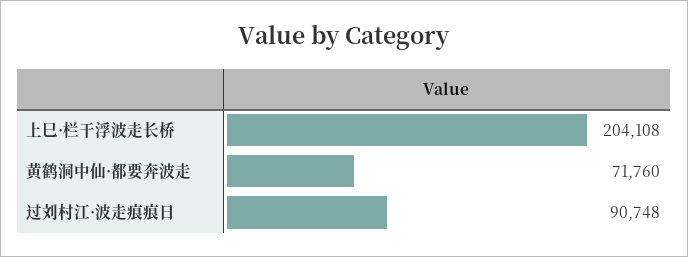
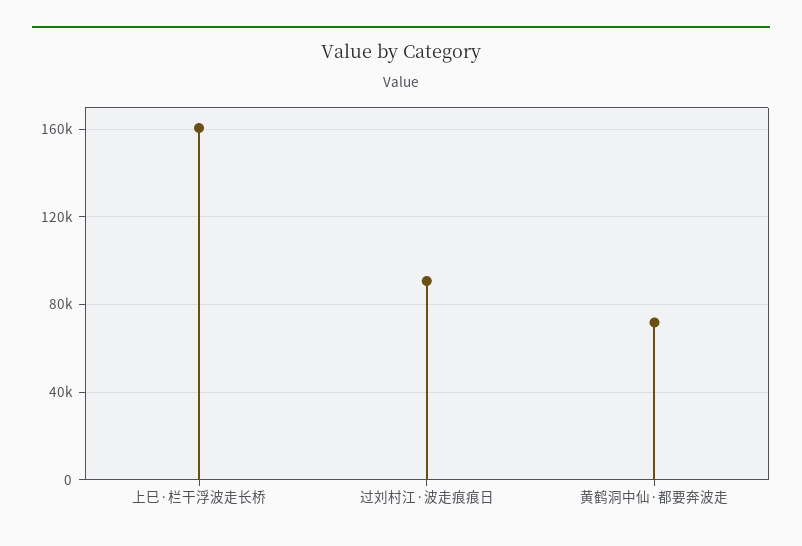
上巳·栏干浮波走长桥: 204108 -> 160000

